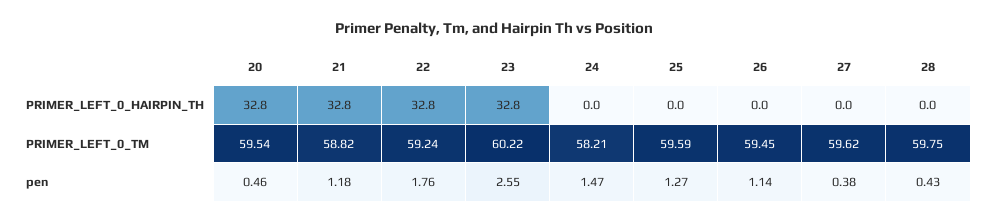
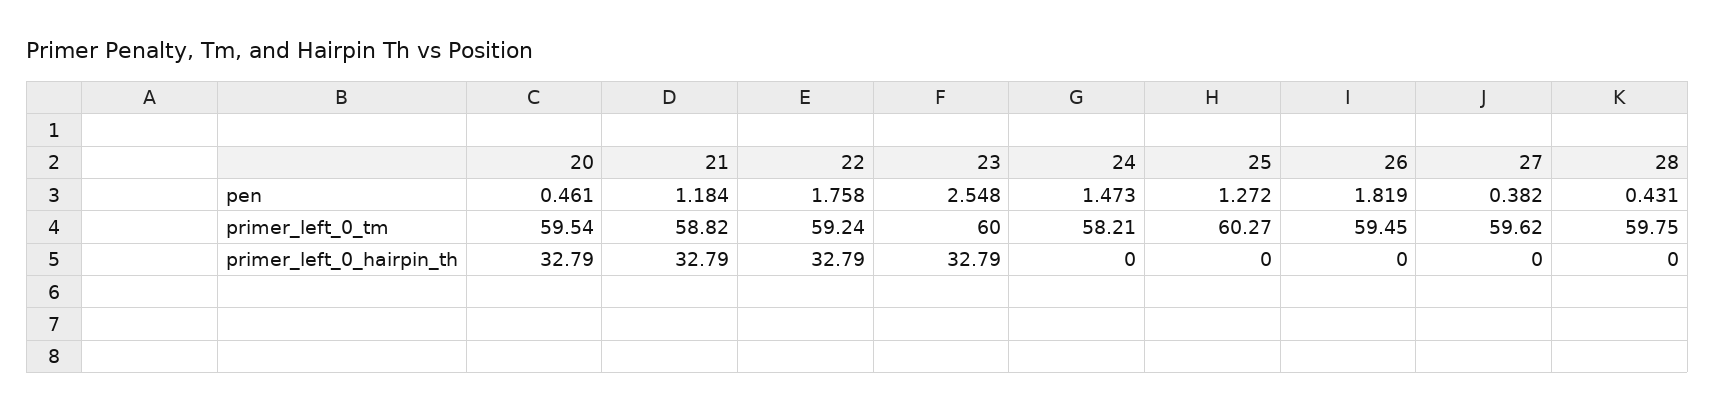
23, PRIMER_LEFT_0_TM: 60.22 -> 60
25, PRIMER_LEFT_0_TM: 59.59 -> 60.27
26, pen: 1.14 -> 1.819

